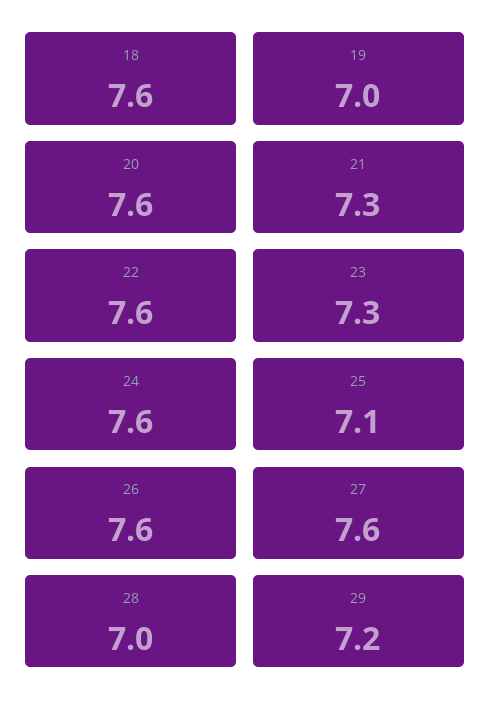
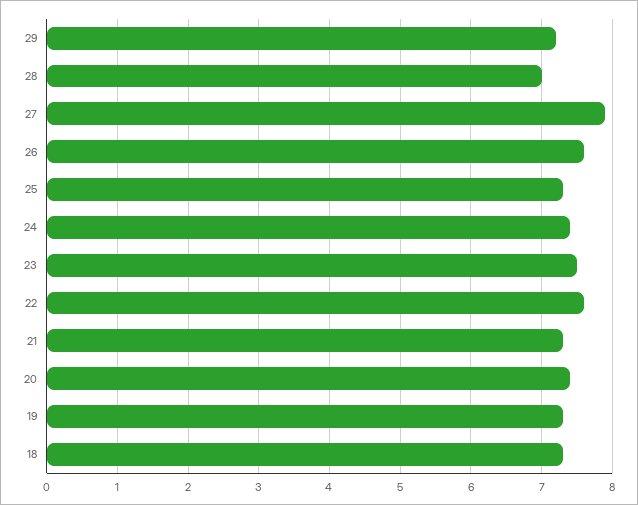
18: 7.6 -> 7.3
19: 7 -> 7.3
20: 7.6 -> 7.4
23: 7.3 -> 7.5
24: 7.6 -> 7.4
25: 7.1 -> 7.3
27: 7.6 -> 7.9

